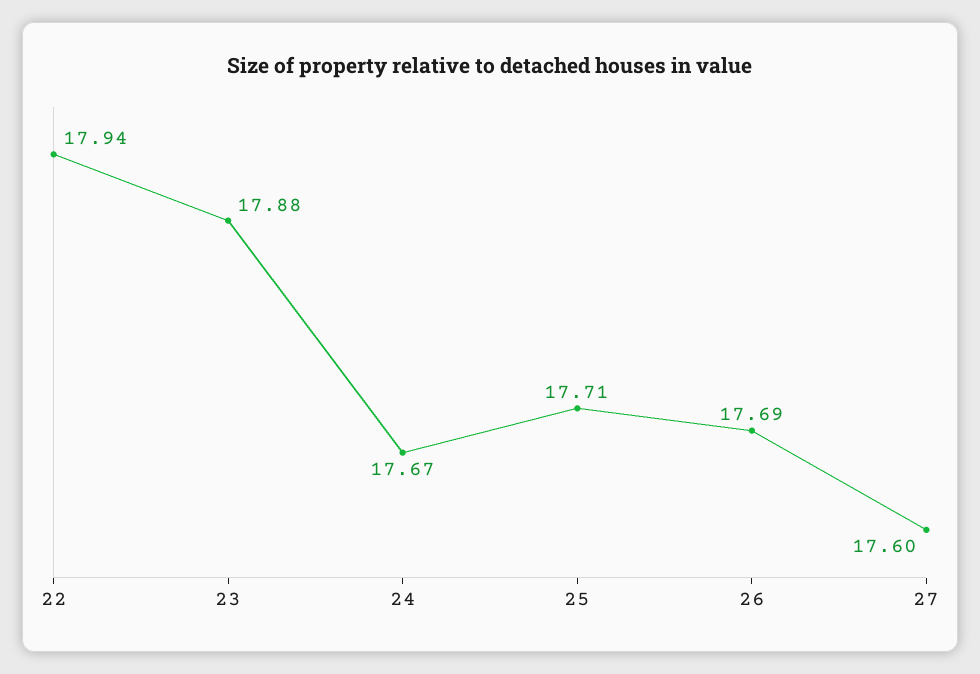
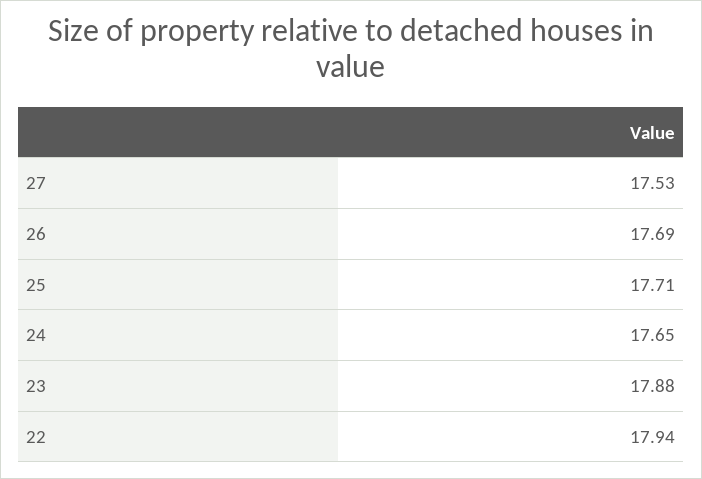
24: 17.67 -> 17.65
27: 17.6 -> 17.53

